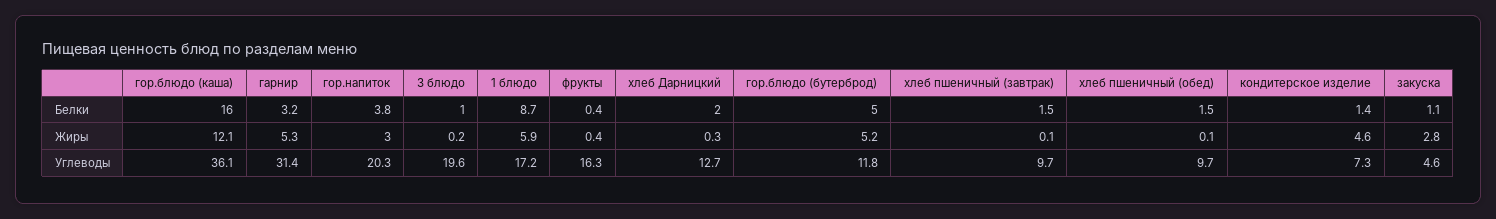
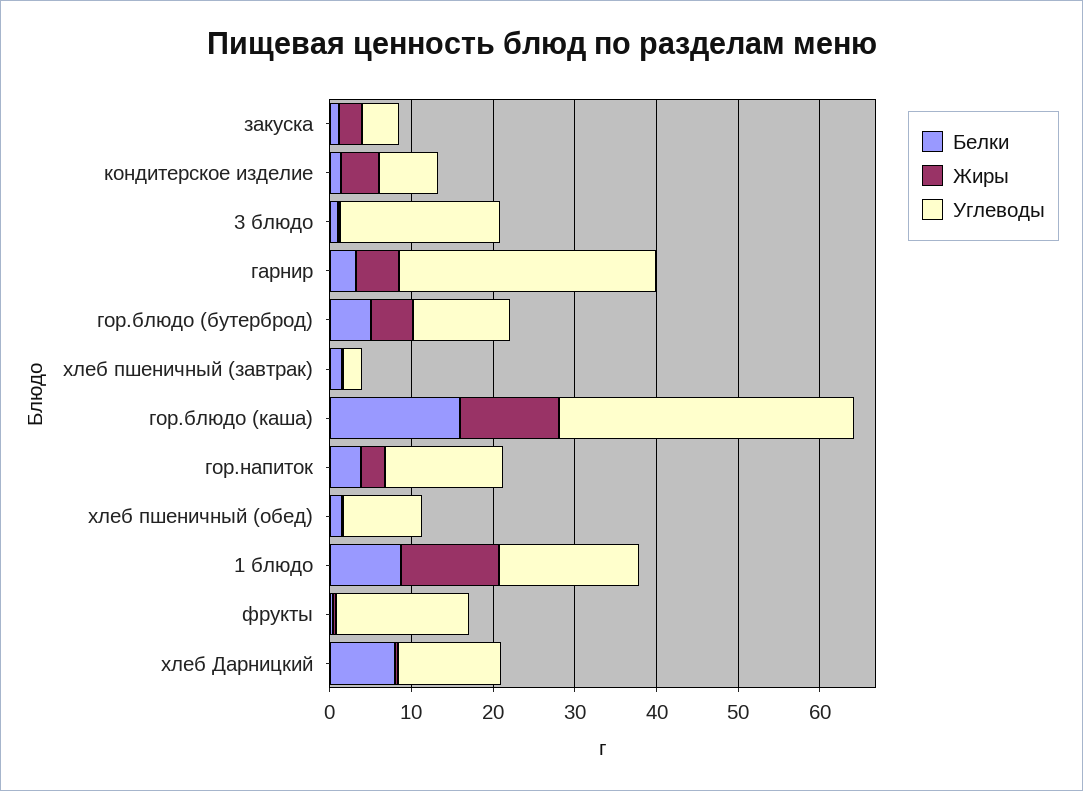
Белки, хлеб Дарницкий: 2 -> 8
Жиры, 1 блюдо: 5.9 -> 12
Углеводы, гор.напиток: 20.3 -> 14
Углеводы, хлеб пшеничный (завтрак): 9.7 -> 2

